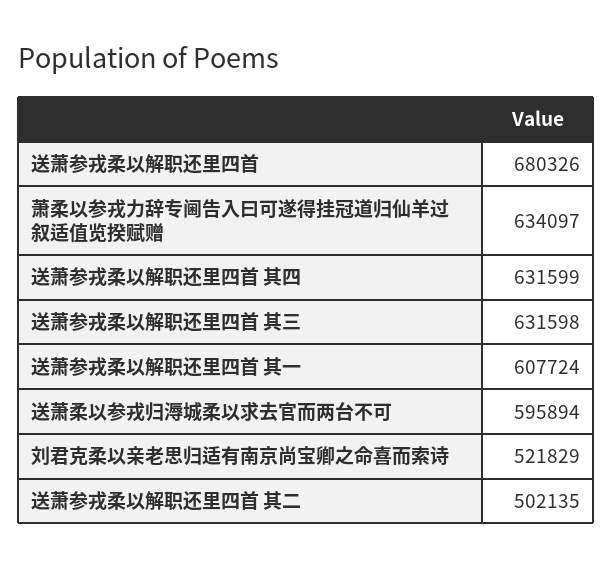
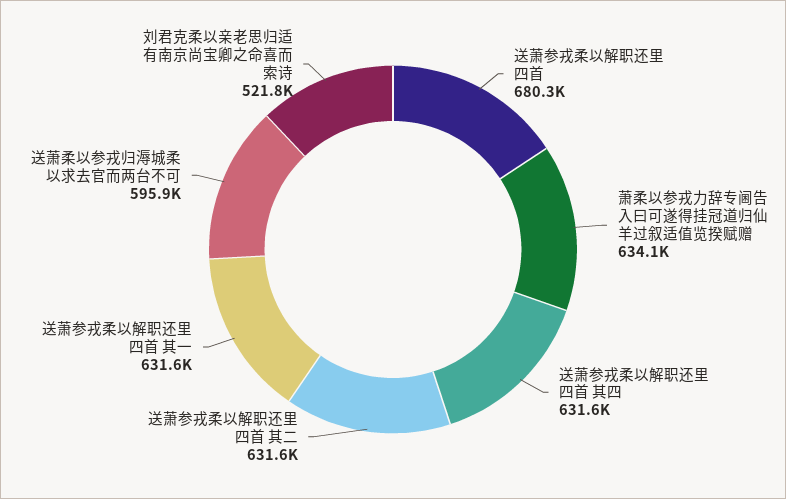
送萧参戎柔以解职还里四首 其三: 631598 -> none
送萧参戎柔以解职还里四首 其一: 607724 -> 631600
送萧参戎柔以解职还里四首 其二: 502135 -> 631600

